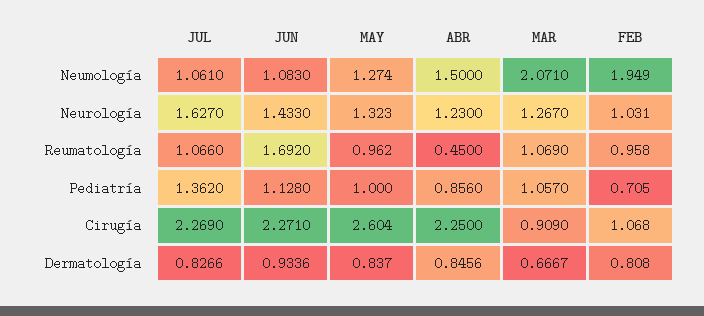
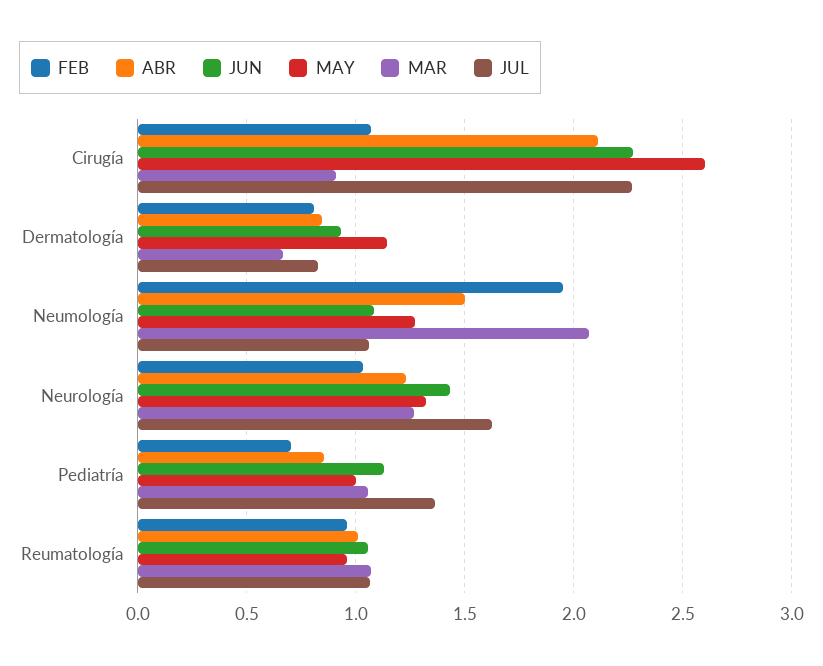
JUN, Reumatología: 1.692 -> 1.05
ABR, Reumatología: 0.45 -> 1
ABR, Cirugía: 2.25 -> 2.1
MAY, Dermatología: 0.837 -> 1.15

